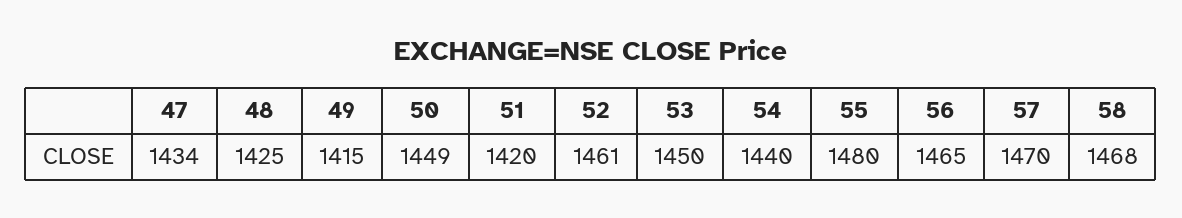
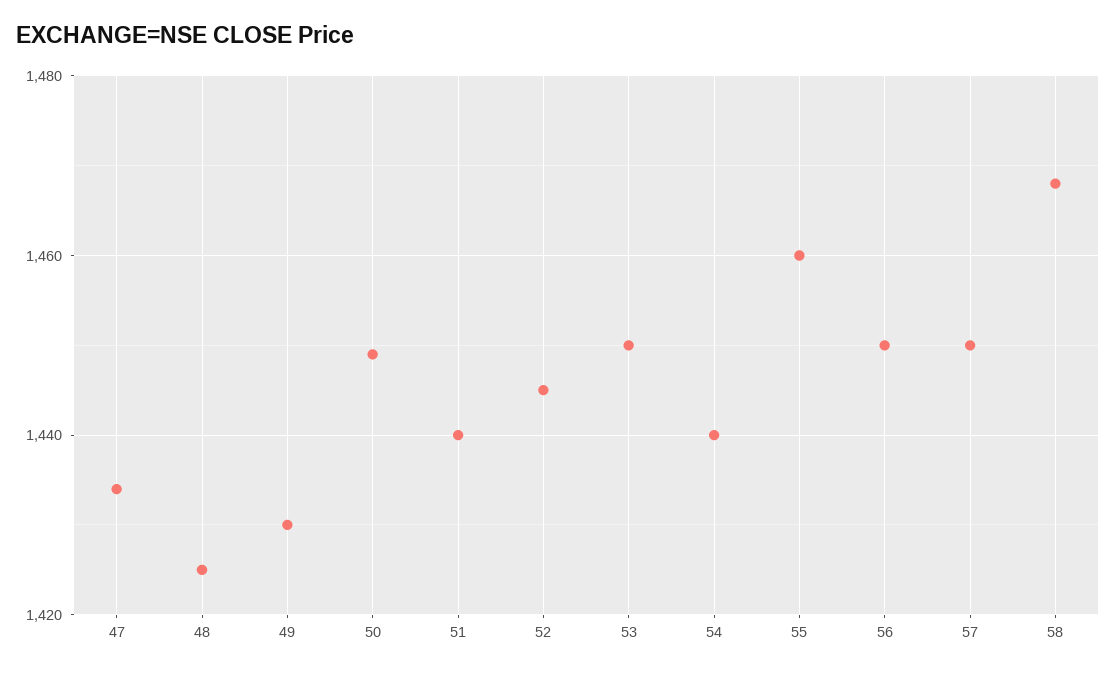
49: 1415 -> 1430
51: 1420 -> 1440
52: 1461 -> 1445
55: 1480 -> 1460
56: 1465 -> 1450
57: 1470 -> 1450

